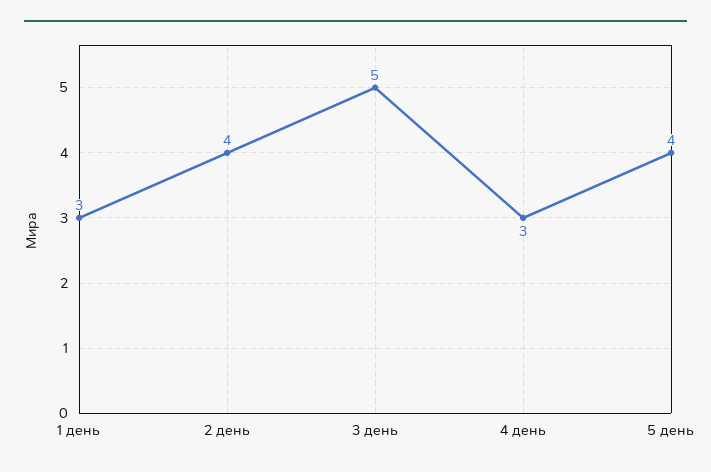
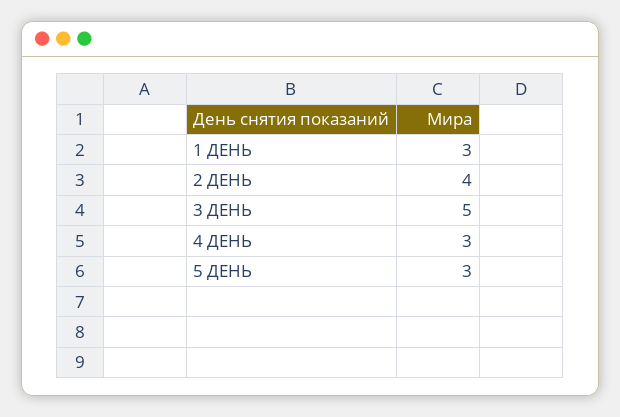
5 день: 4 -> 3

